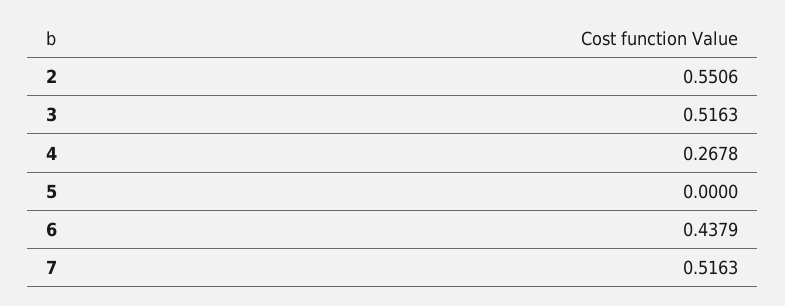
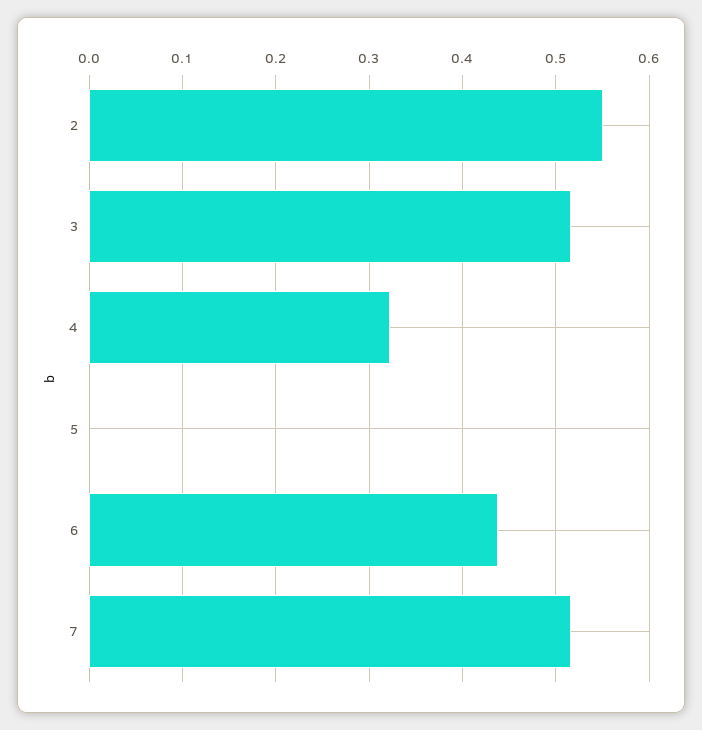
4: 0.2678 -> 0.32

